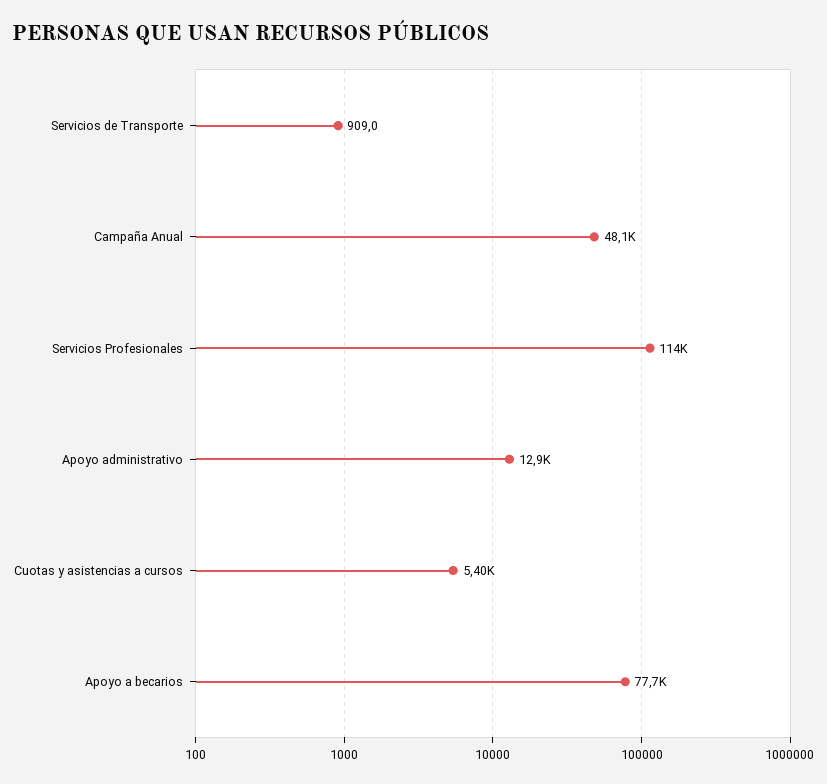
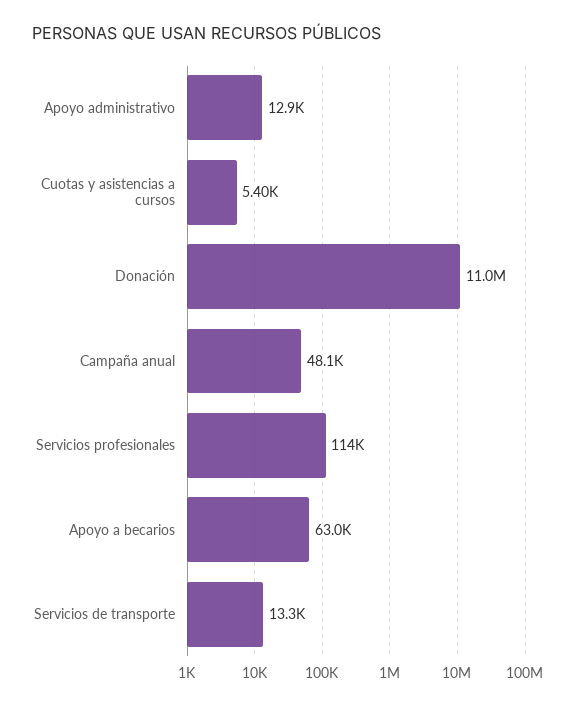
Servicios de Transporte: 909 -> 13300
Apoyo a becarios: 77700 -> 63000
Donación: none -> 11000000

